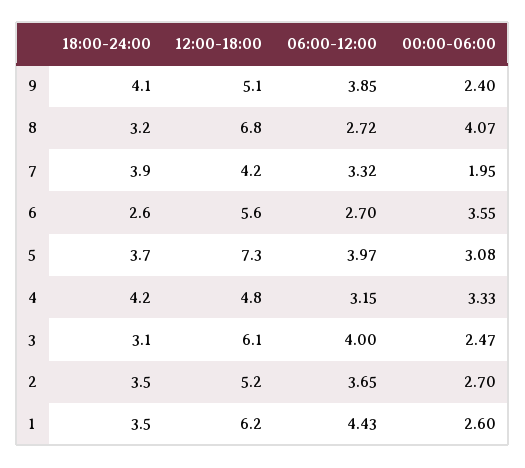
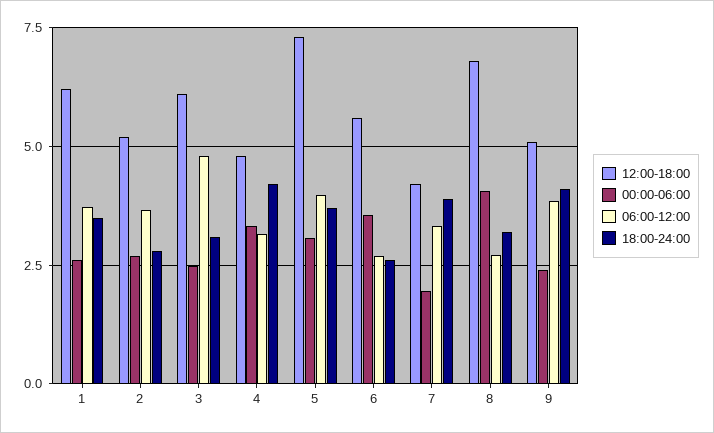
06:00-12:00, 3: 4 -> 4.75
18:00-24:00, 2: 3.5 -> 2.75
06:00-12:00, 1: 4.43 -> 3.75

